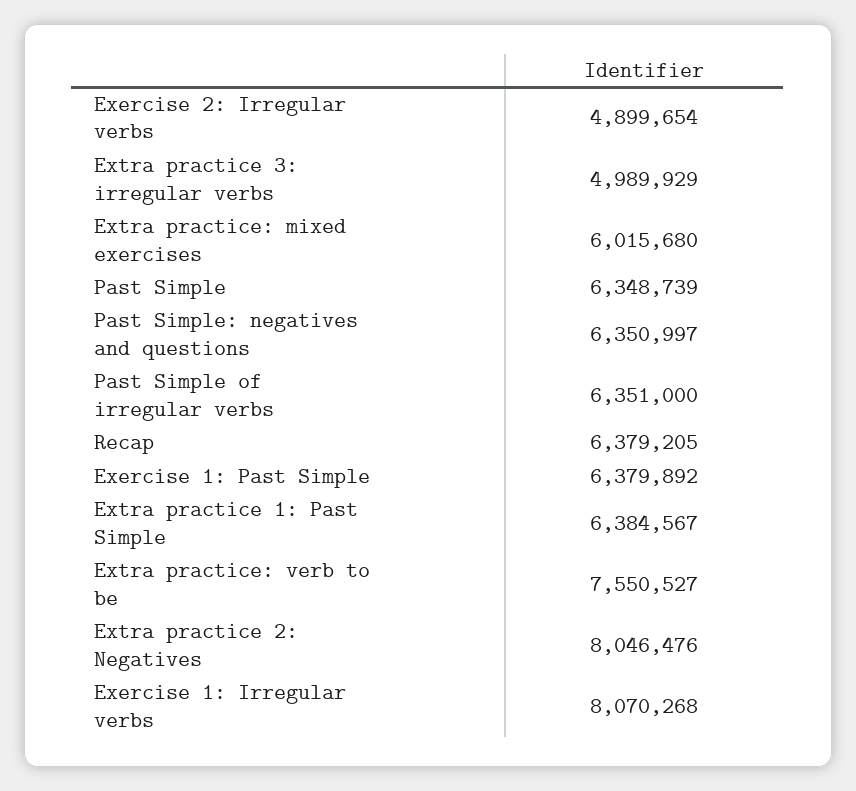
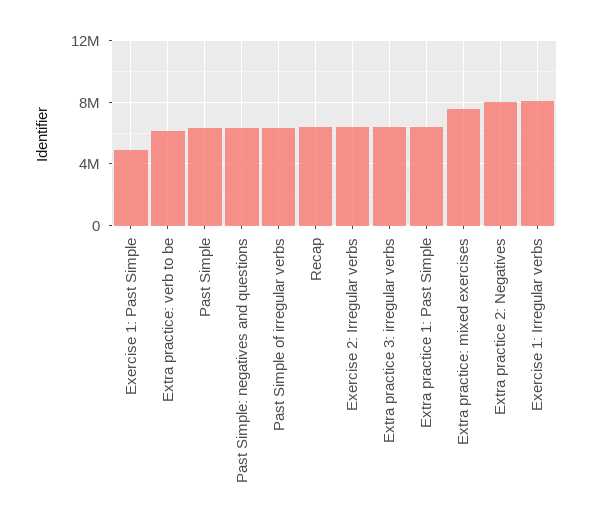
Exercise 2: Irregular verbs: 4899654 -> 6500000
Extra practice 3: irregular verbs: 4989929 -> 6500000
Extra practice: mixed exercises: 6015680 -> 7500000
Exercise 1: Past Simple: 6379892 -> 5000000
Extra practice: verb to be: 7550527 -> 6000000

